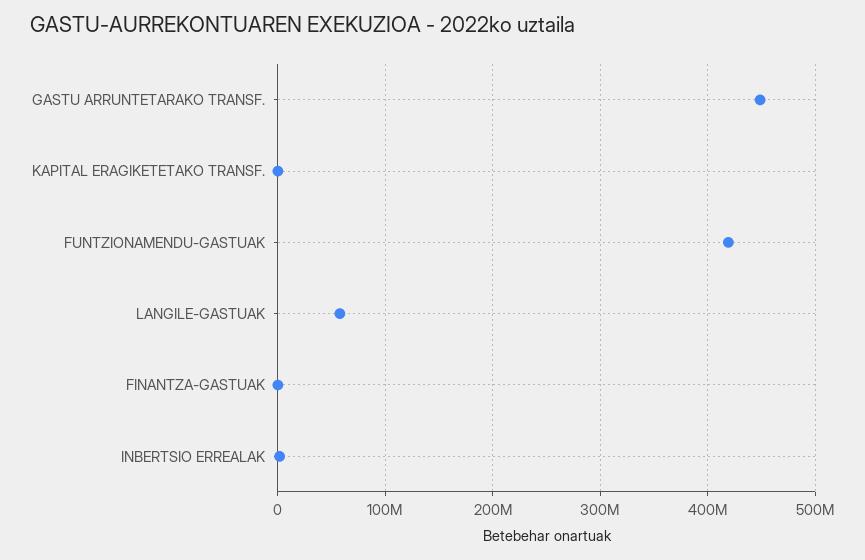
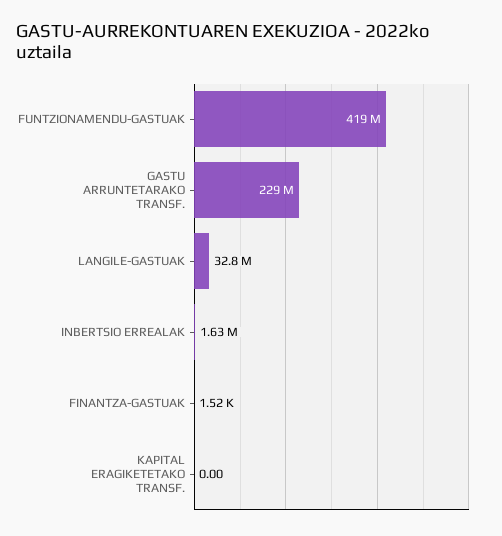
GASTU ARRUNTETARAKO TRANSF.: 450000000 -> 229000000
LANGILE-GASTUAK: 60000000 -> 32800000

